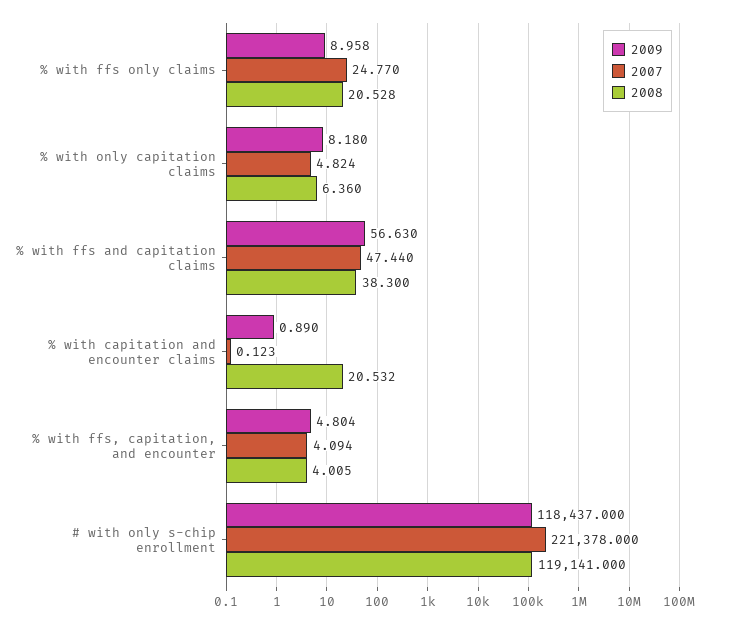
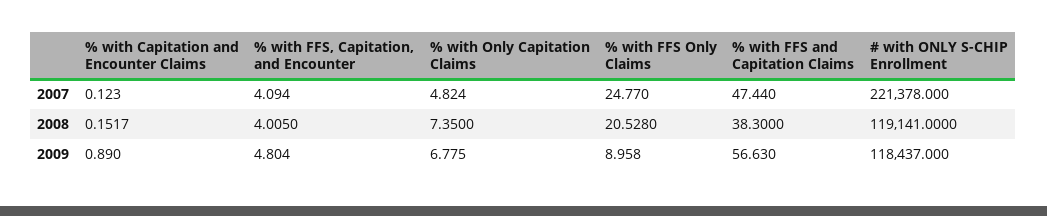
2009, % with only capitation claims: 8.18 -> 6.775
2008, % with only capitation claims: 6.36 -> 7.35
2008, % with capitation and encounter claims: 20.532 -> 0.1517

